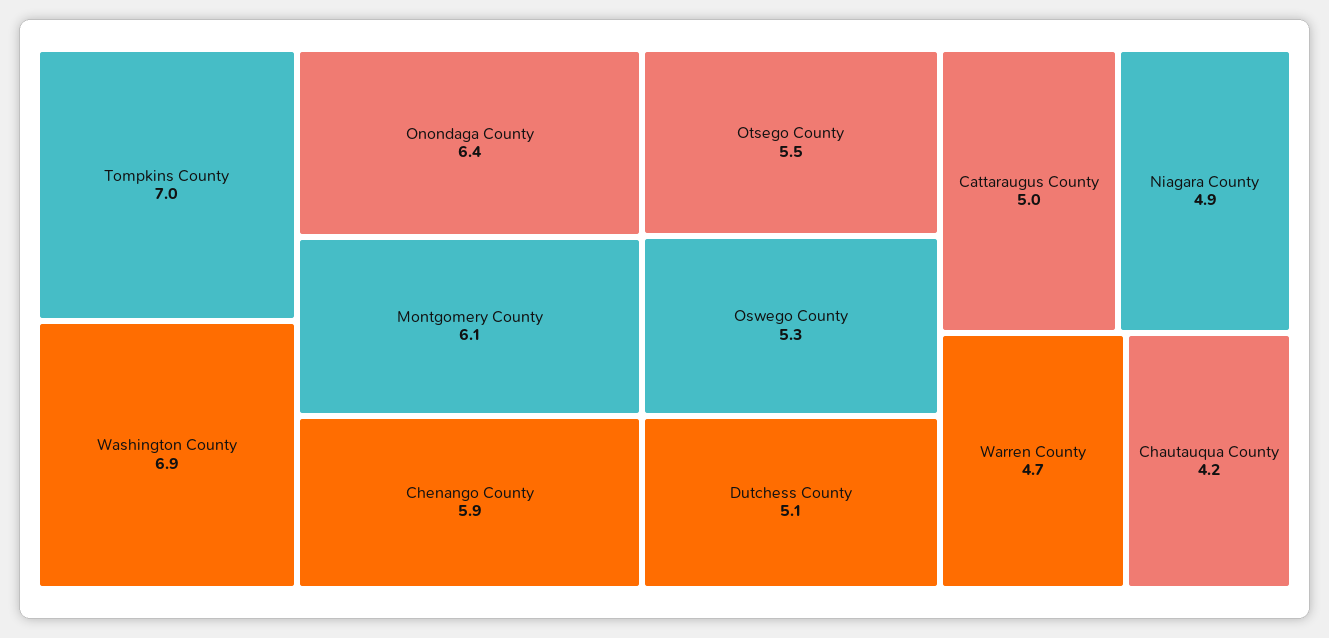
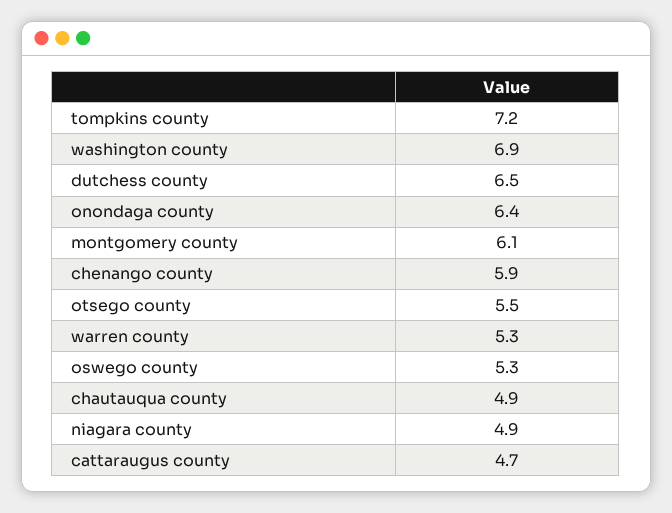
Tompkins County: 7 -> 7.2
Dutchess County: 5.1 -> 6.5
Cattaraugus County: 5 -> 4.7
Warren County: 4.7 -> 5.3
Chautauqua County: 4.2 -> 4.9

